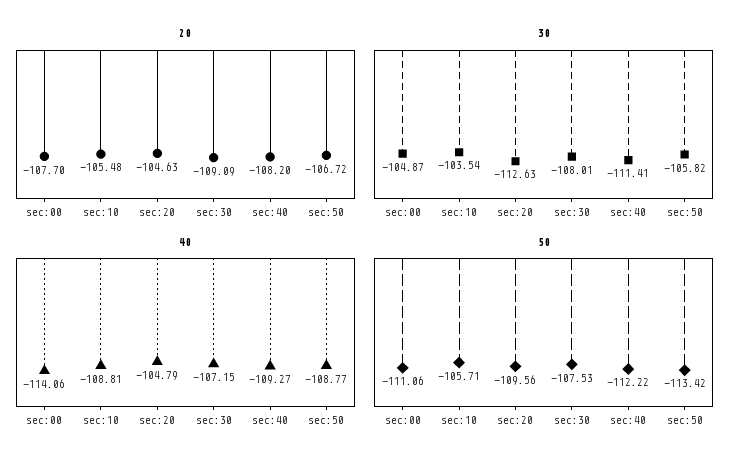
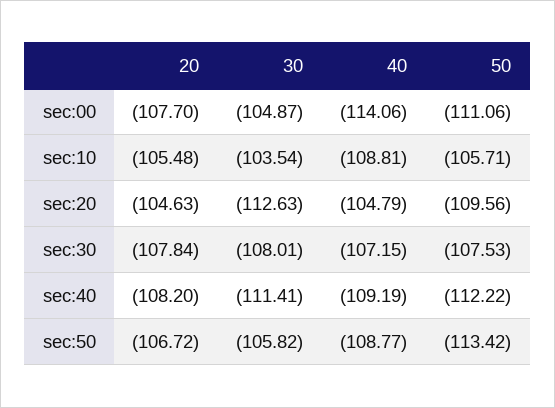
20, sec:30: -109.09 -> -107.84
40, sec:40: -109.27 -> -109.19

